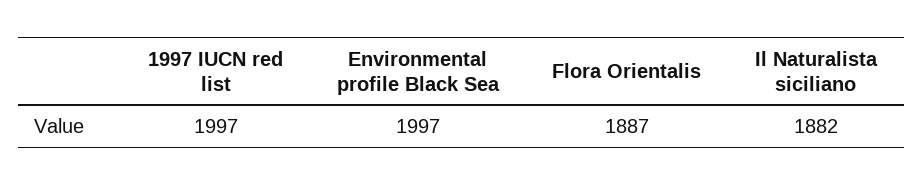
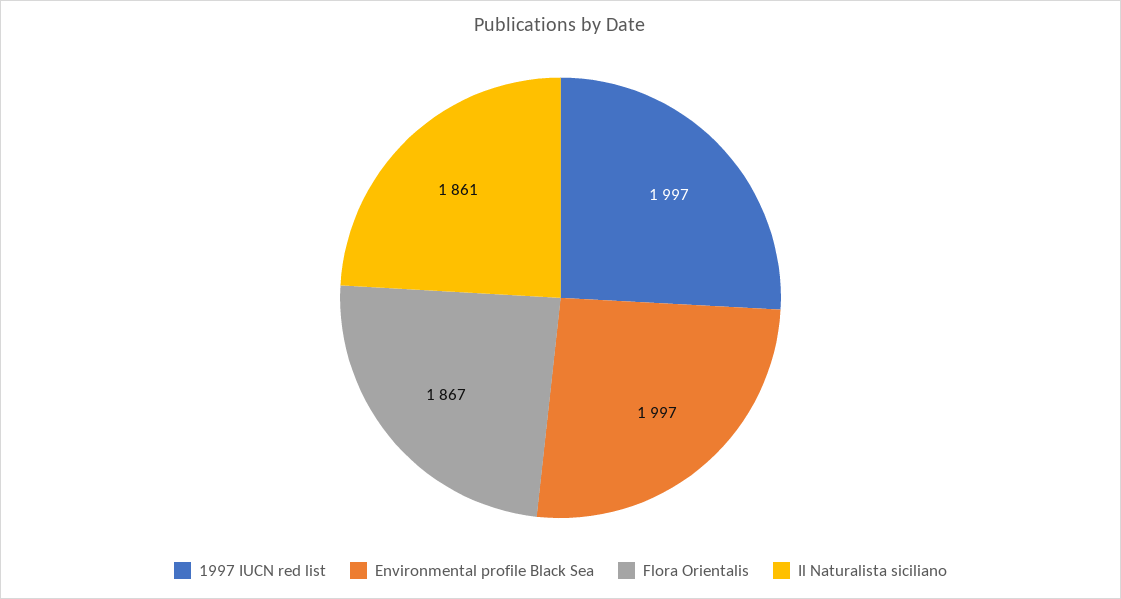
Flora Orientalis: 1887 -> 1867
Il Naturalista siciliano: 1882 -> 1861

